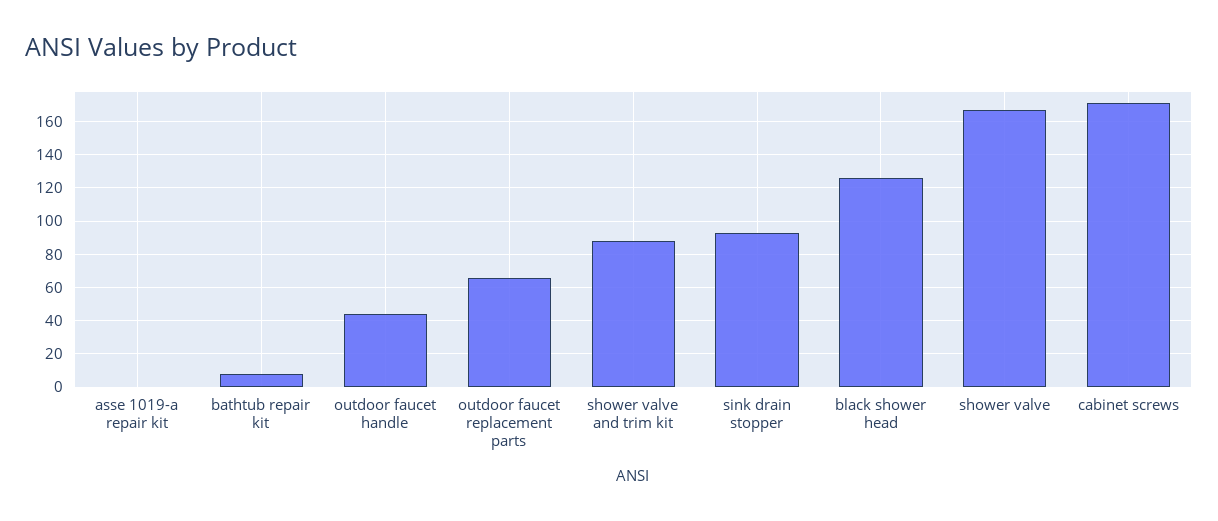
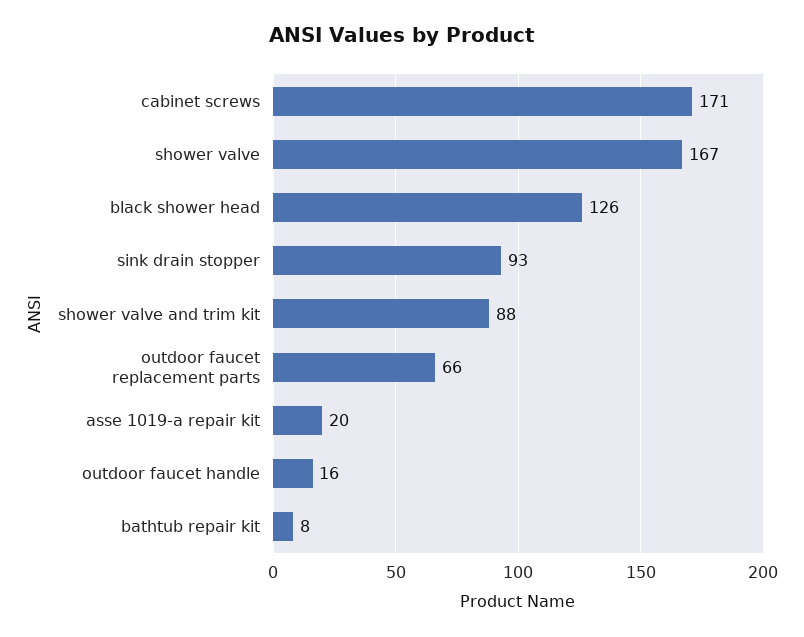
asse 1019-a repair kit: 0 -> 20
outdoor faucet handle: 45 -> 16

